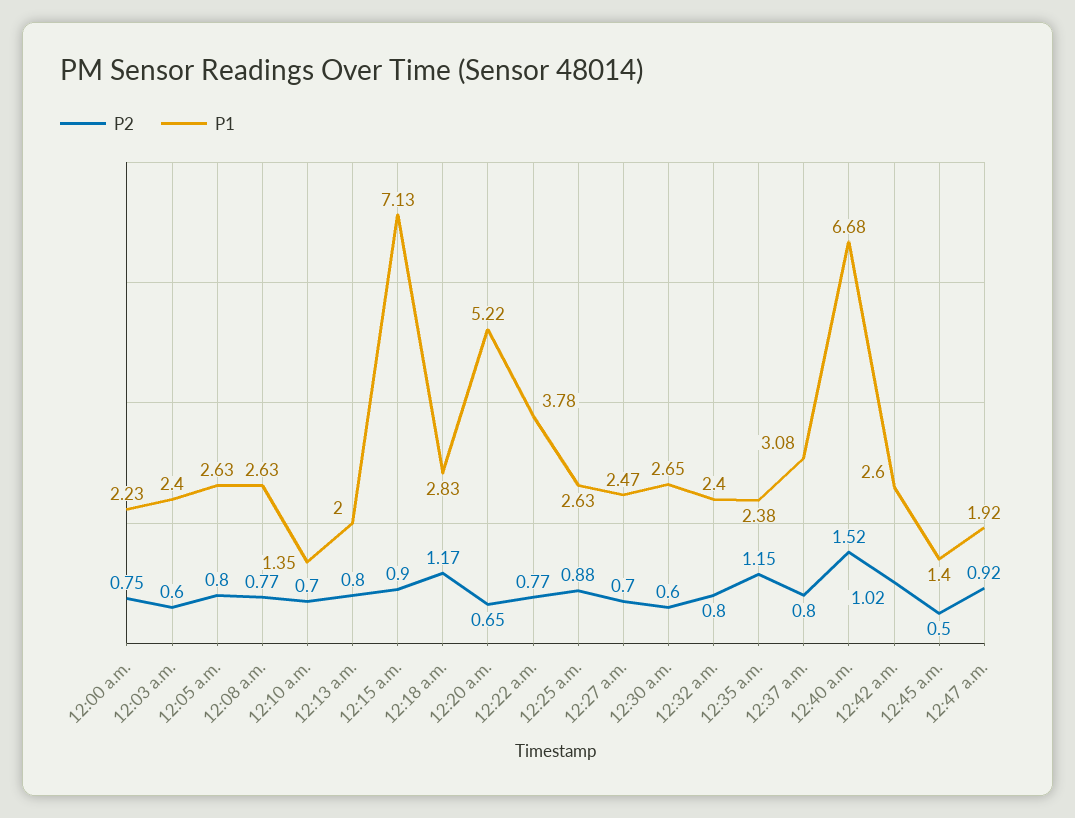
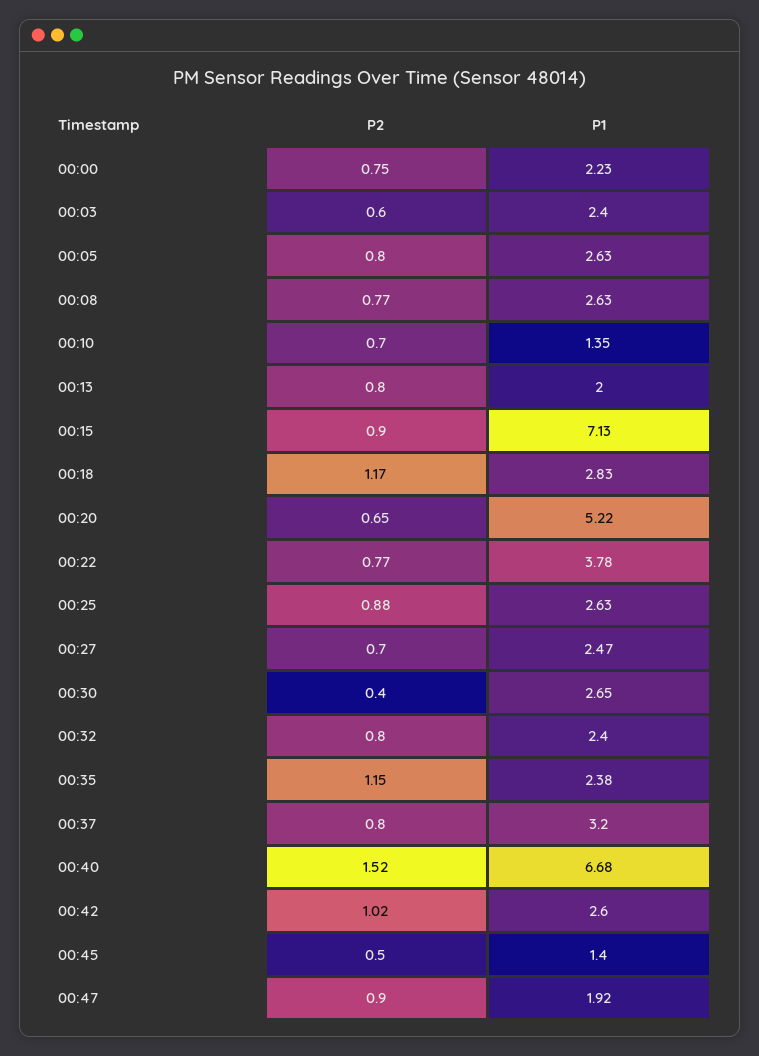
P2, 12:30 a.m.: 0.6 -> 0.4
P1, 12:37 a.m.: 3.08 -> 3.2
P2, 12:47 a.m.: 0.92 -> 0.9

